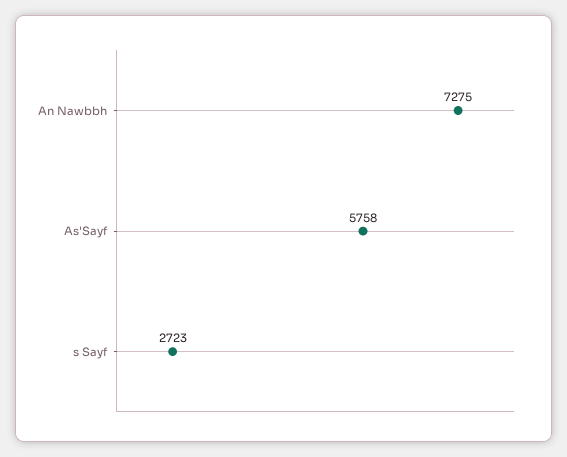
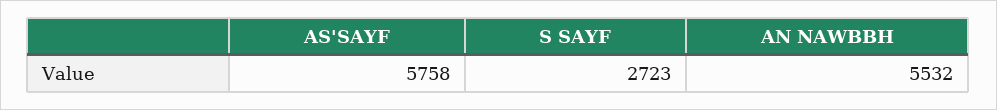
An Nawbbh: 7275 -> 5532

